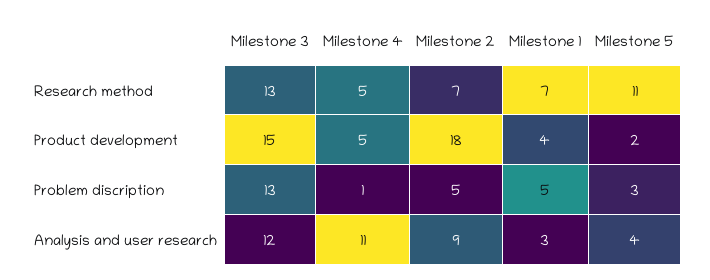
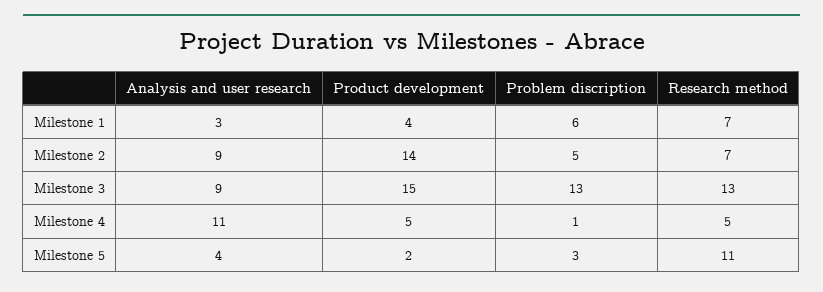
Milestone 2, Product development: 18 -> 14
Milestone 1, Problem discription: 5 -> 6
Milestone 3, Analysis and user research: 12 -> 9

